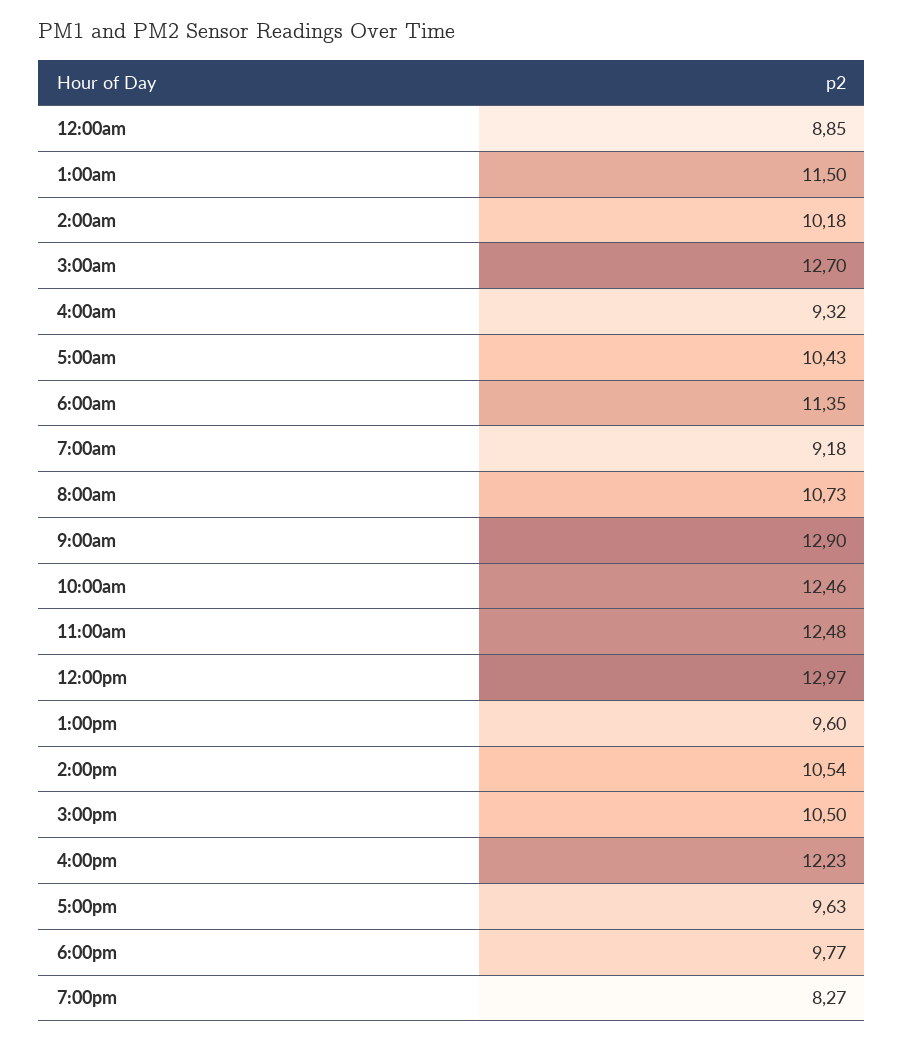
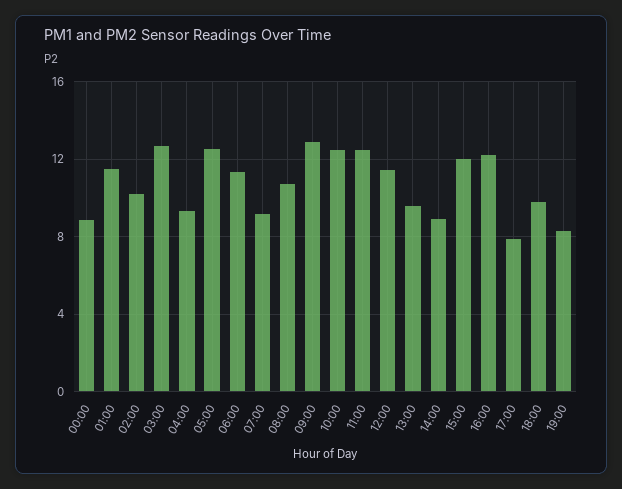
5:00am: 10.43 -> 12.5
12:00pm: 12.97 -> 11.5
2:00pm: 10.54 -> 9
3:00pm: 10.5 -> 12
5:00pm: 9.63 -> 8

